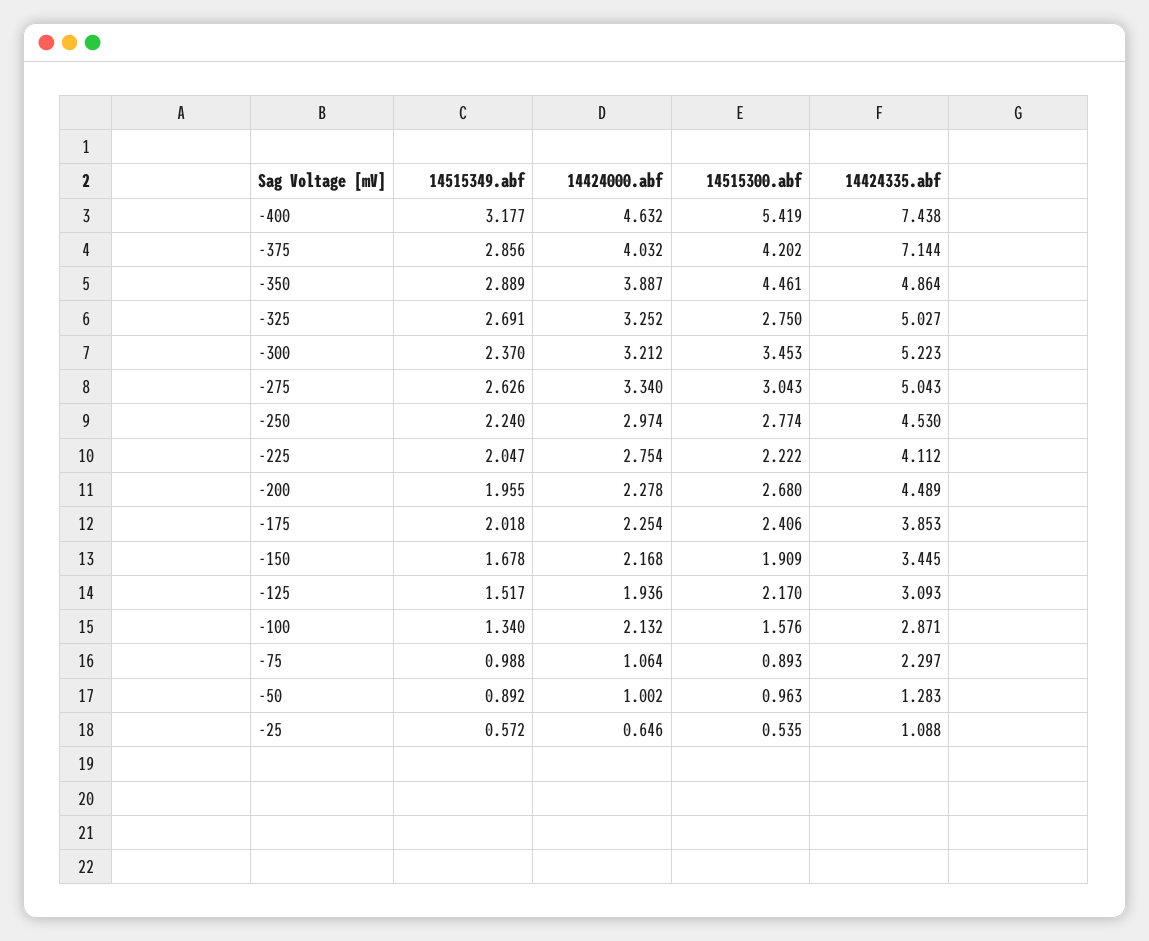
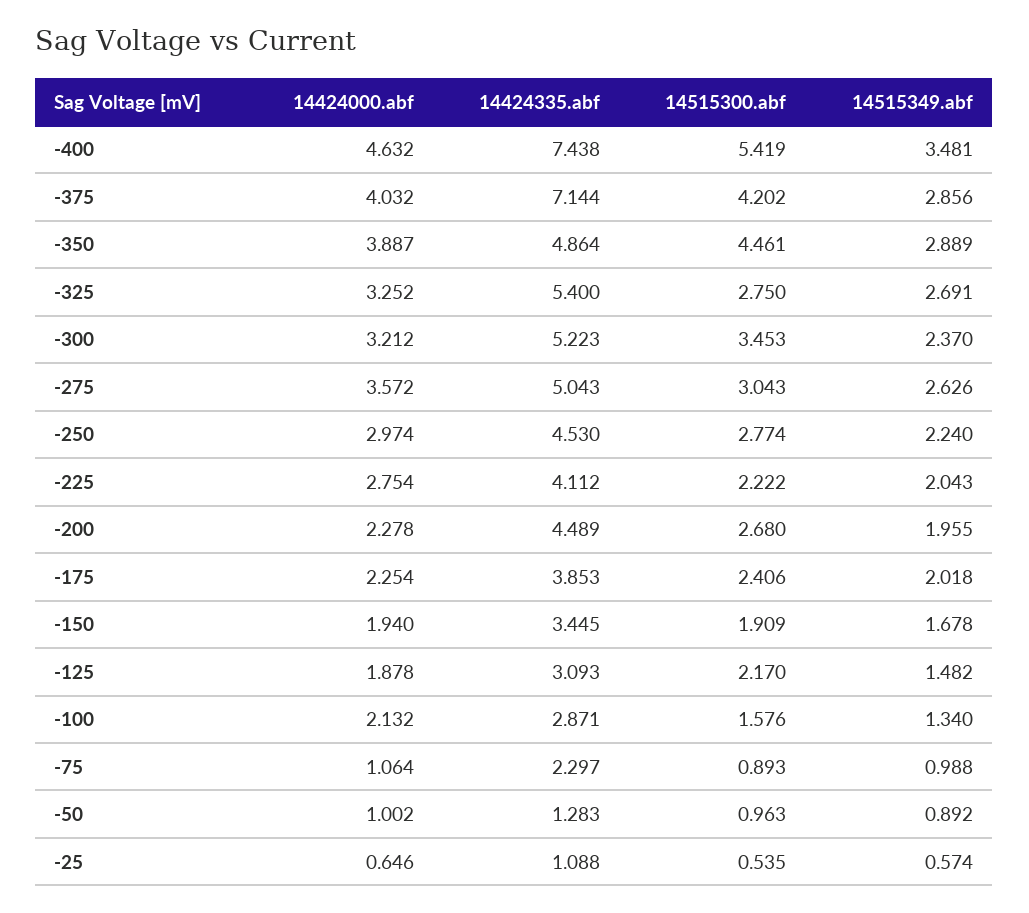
14515349.abf, -400: 3.177 -> 3.481
14424335.abf, -325: 5.027 -> 5.4
14424000.abf, -275: 3.34 -> 3.572
14515349.abf, -225: 2.047 -> 2.043
14424000.abf, -150: 2.168 -> 1.94
14515349.abf, -125: 1.517 -> 1.482
14424000.abf, -125: 1.936 -> 1.878
14515349.abf, -25: 0.572 -> 0.574

